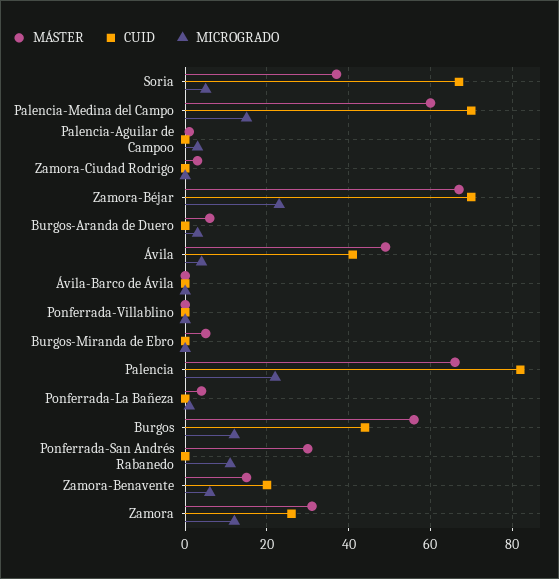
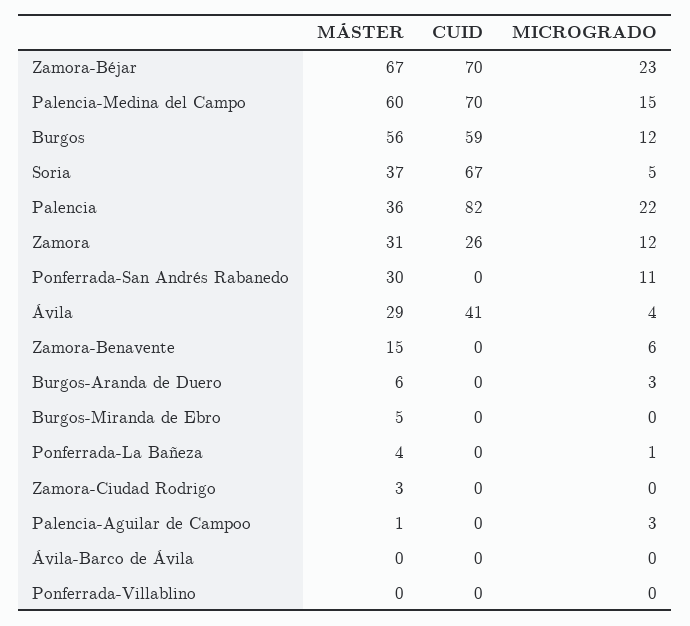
MÁSTER, Ávila: 50 -> 29
MÁSTER, Palencia: 65 -> 36
CUID, Burgos: 45 -> 59
CUID, Zamora-Benavente: 20 -> 0

